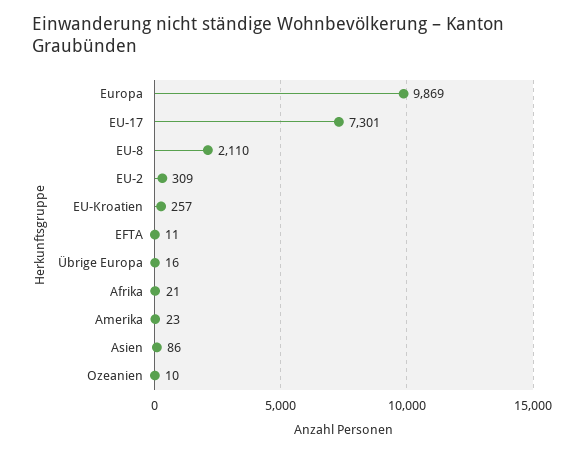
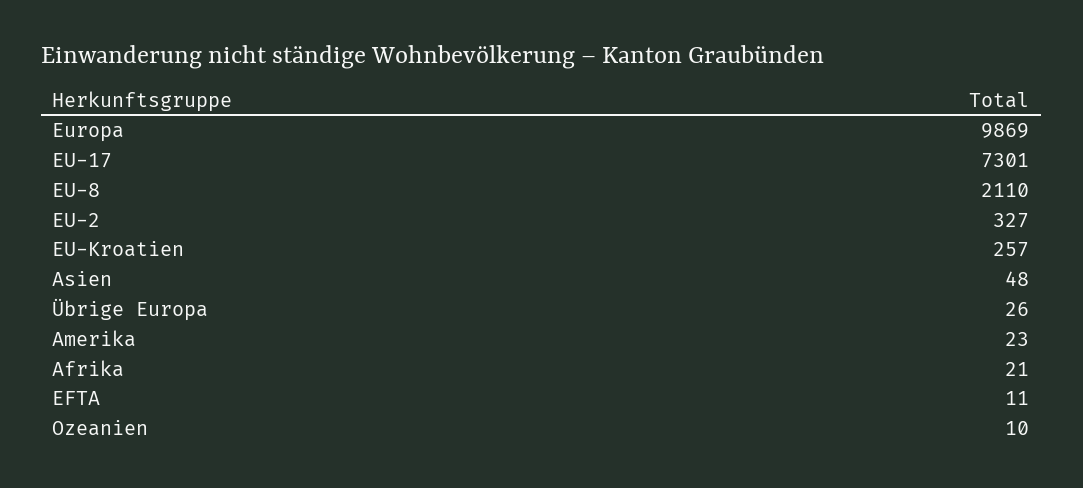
EU-2: 309 -> 327
Übrige Europa: 16 -> 26
Asien: 86 -> 48

